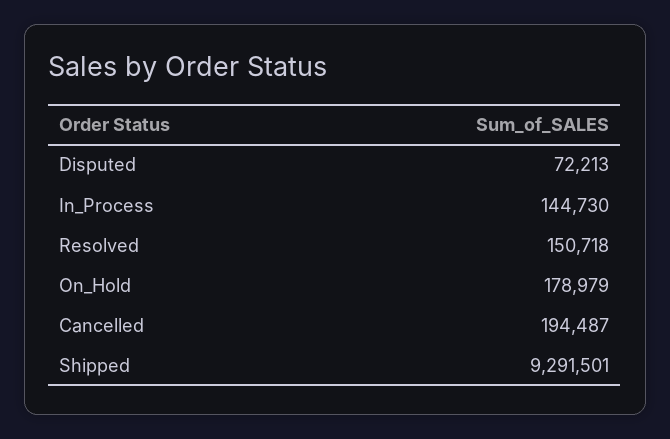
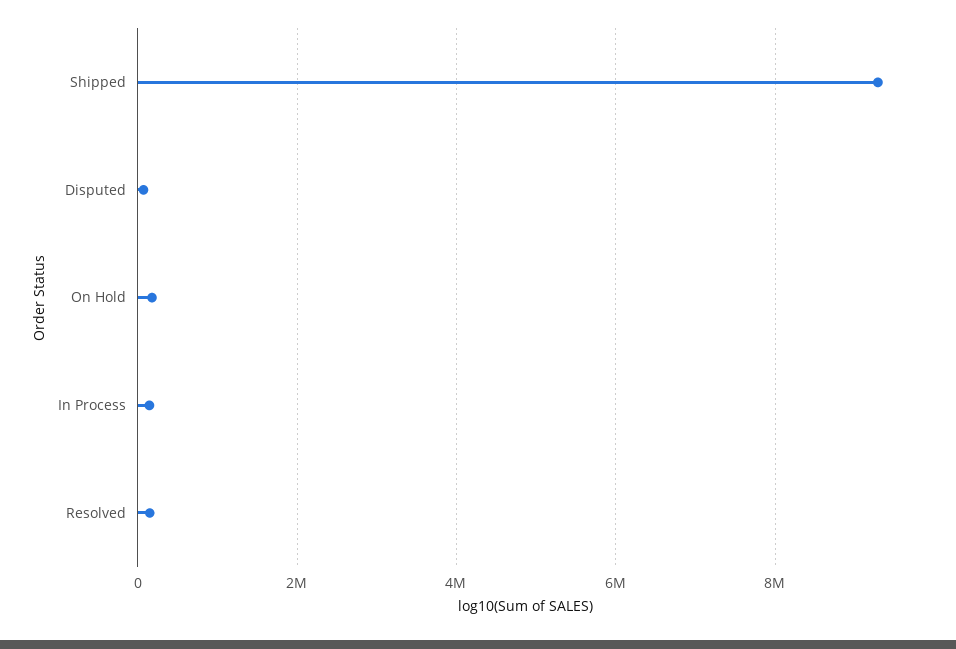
Cancelled: 194487 -> none

